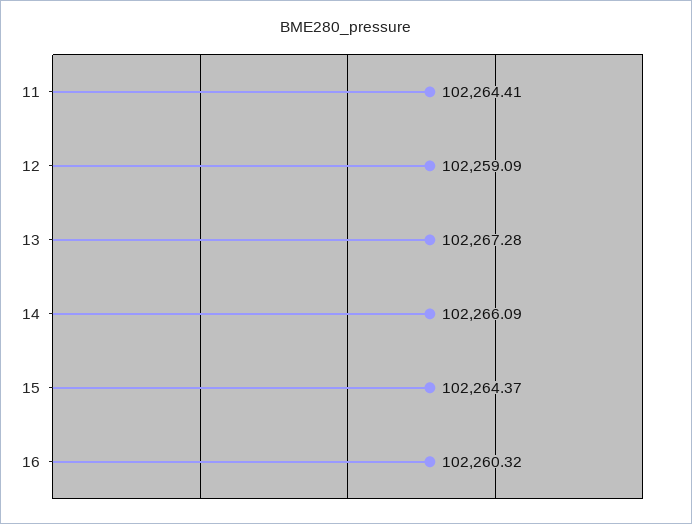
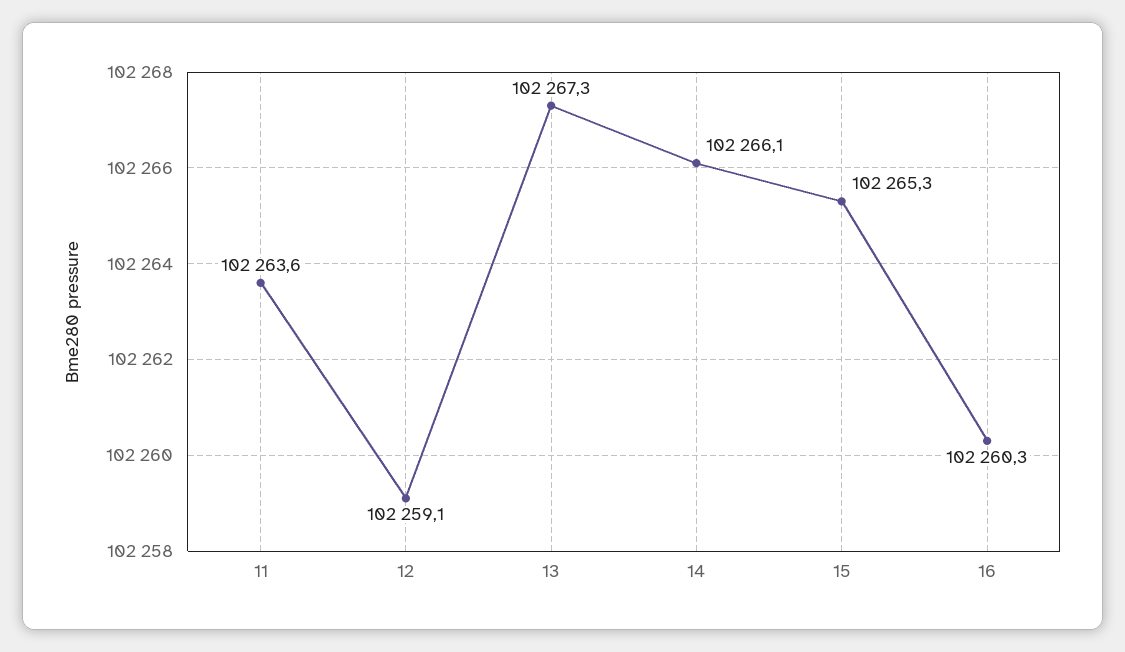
11: 102264.41 -> 102263.6
15: 102264.37 -> 102265.3

